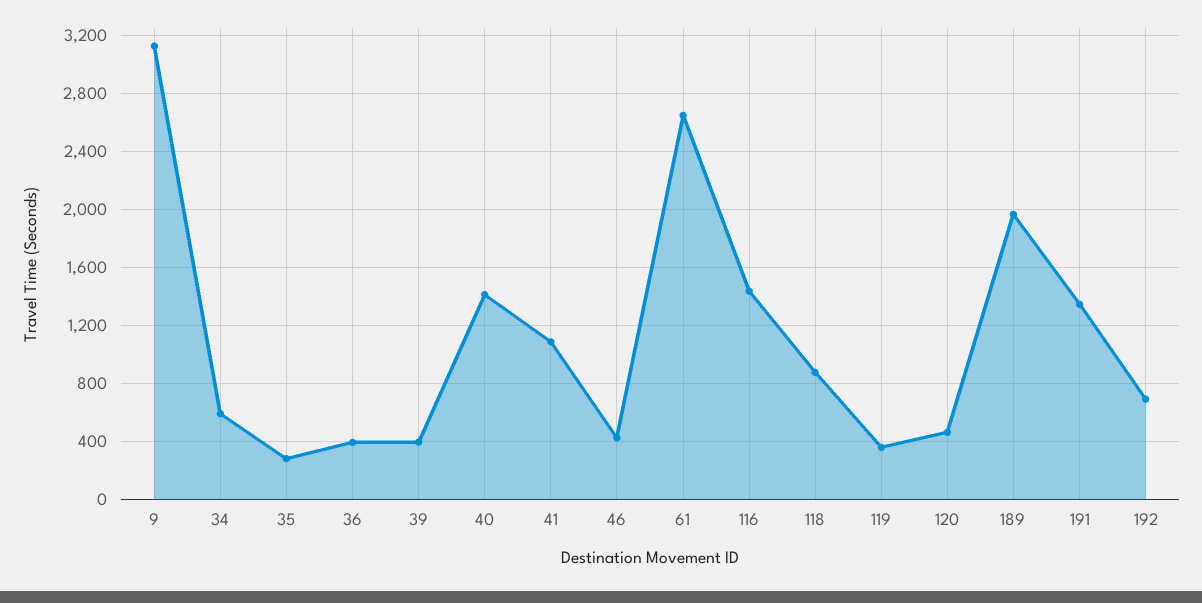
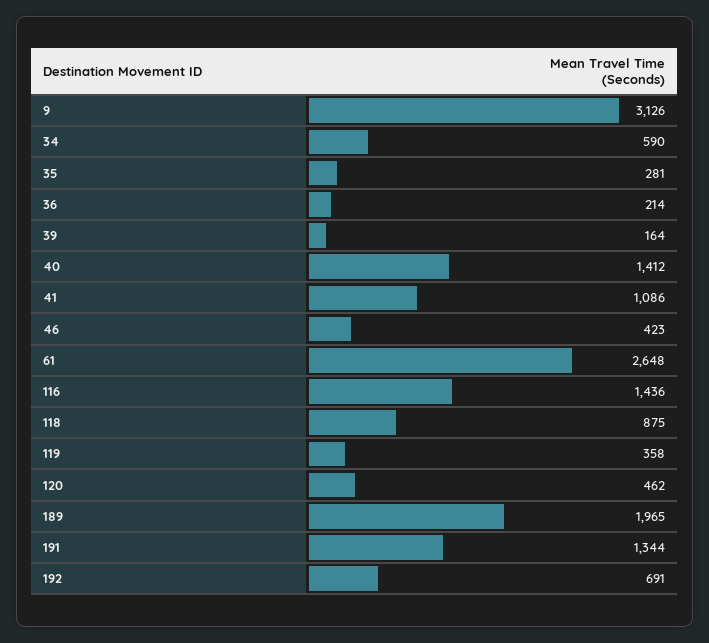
36: 400 -> 214
39: 400 -> 164

